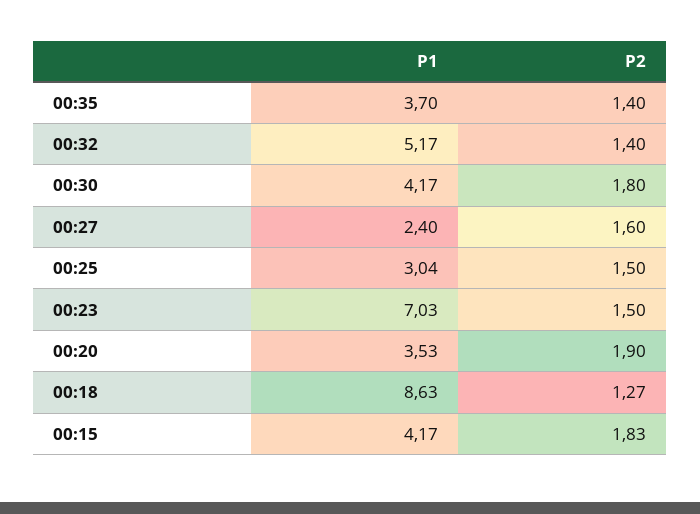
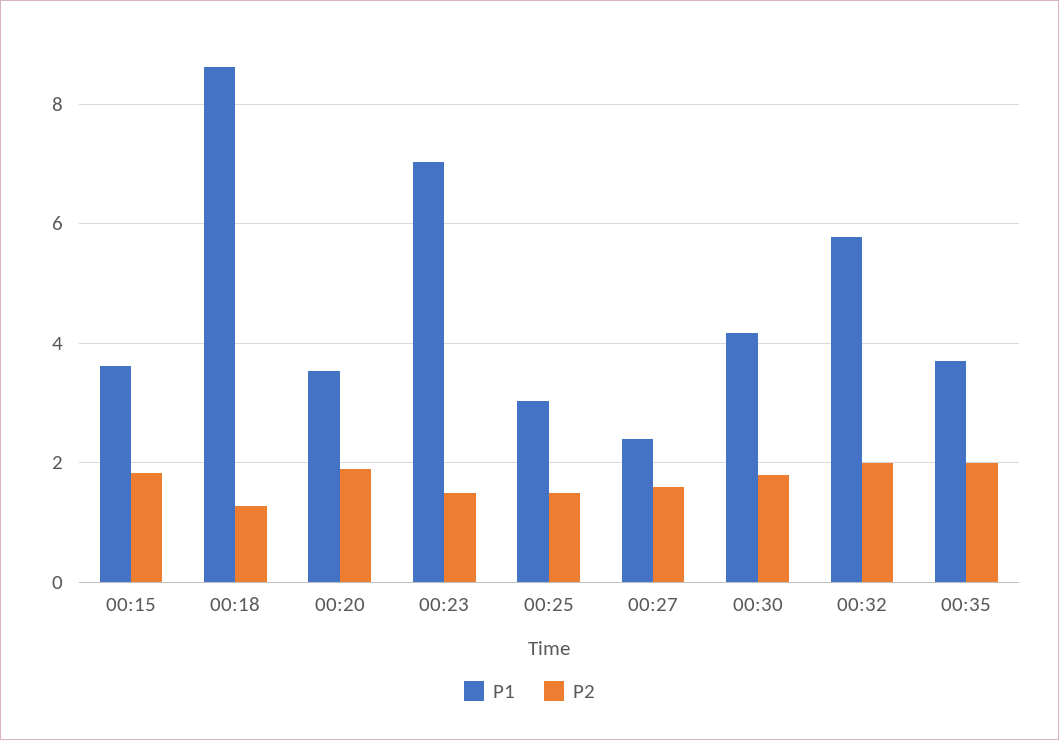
P2, 00:35: 1.4 -> 2
P1, 00:32: 5.17 -> 5.8
P2, 00:32: 1.4 -> 2
P1, 00:15: 4.17 -> 3.6

